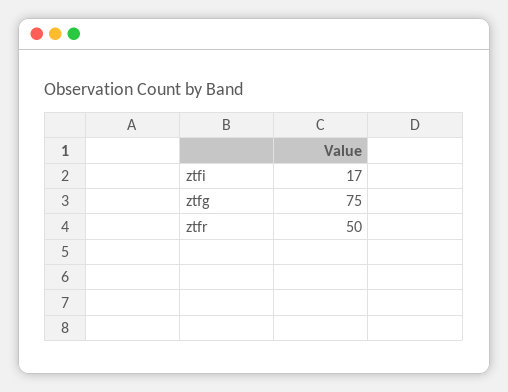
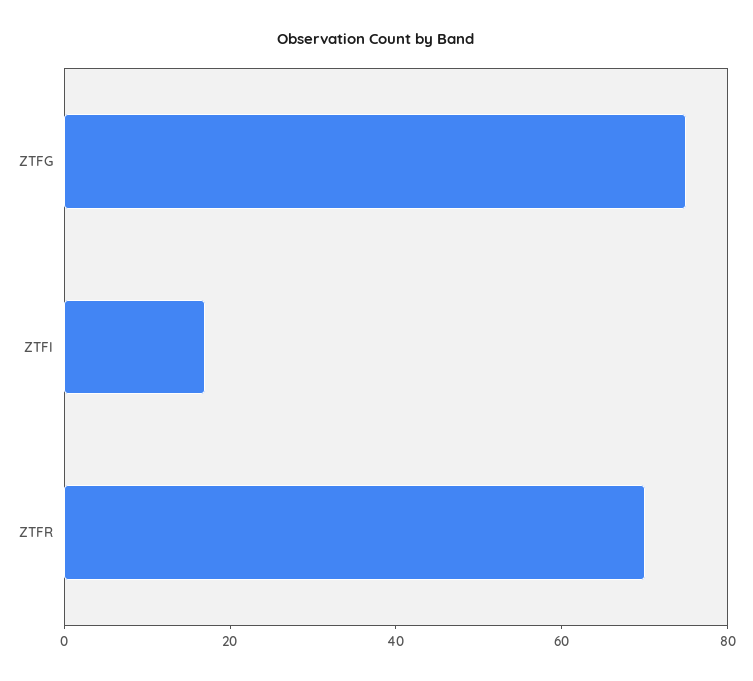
ztfr: 50 -> 70

